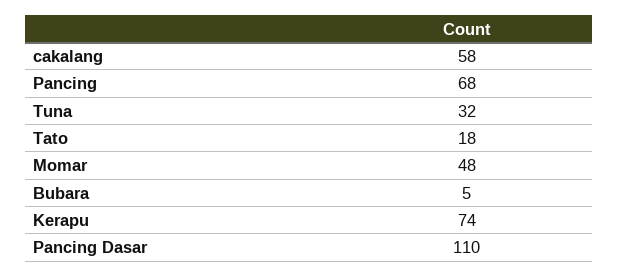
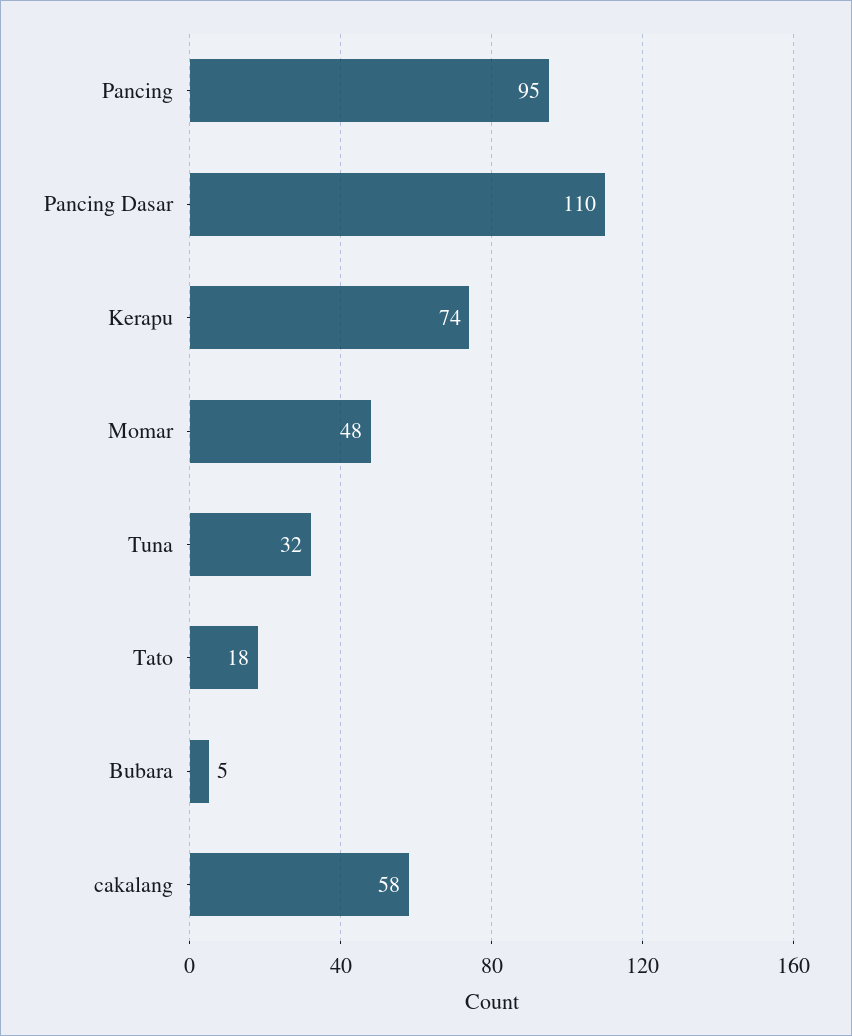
Pancing: 68 -> 95

